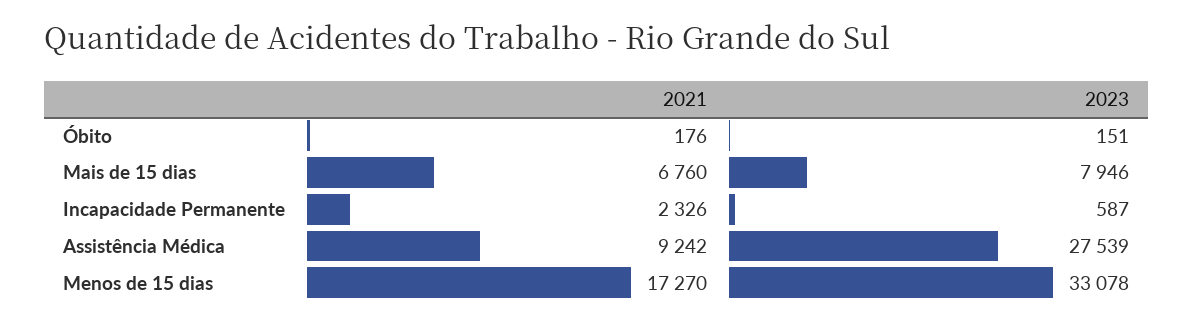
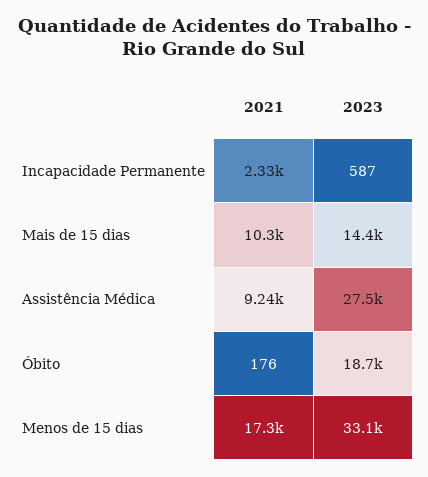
2023, Óbito: 151 -> 18700
2021, Mais de 15 dias: 6760 -> 10300
2023, Mais de 15 dias: 7946 -> 14400

